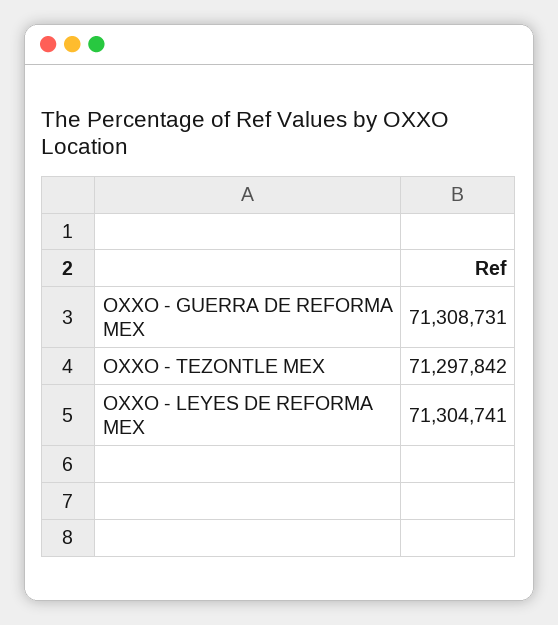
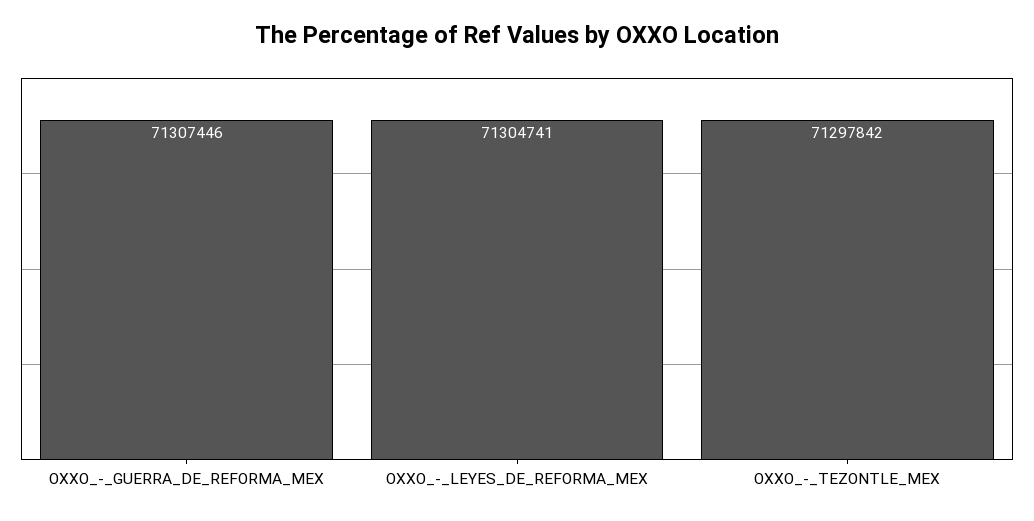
OXXO - GUERRA DE REFORMA MEX: 71308731 -> 71307446

